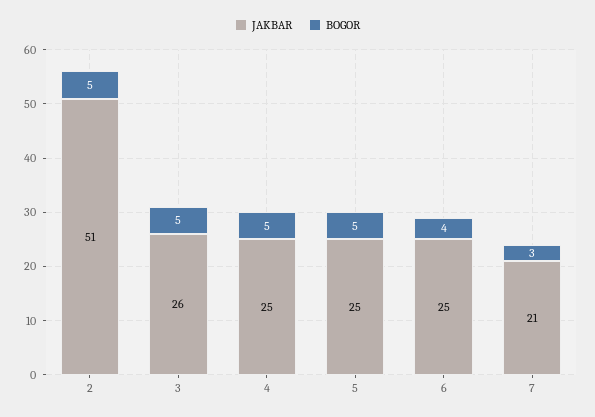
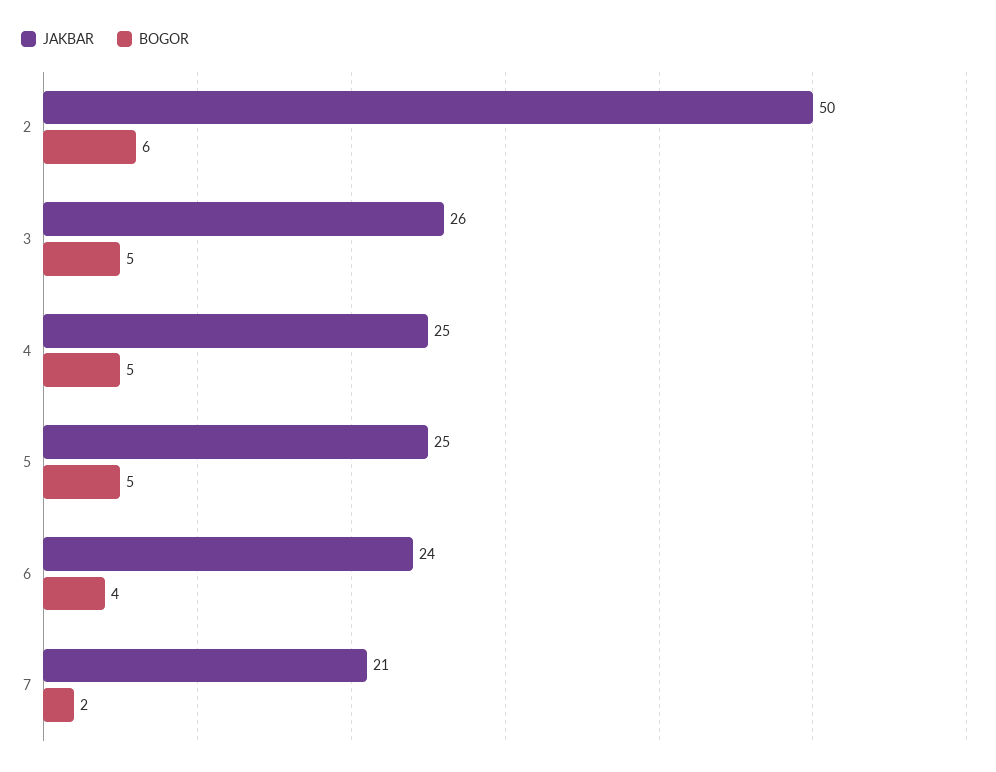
JAKBAR, 2: 51 -> 50
BOGOR, 2: 5 -> 6
JAKBAR, 6: 25 -> 24
BOGOR, 7: 3 -> 2

